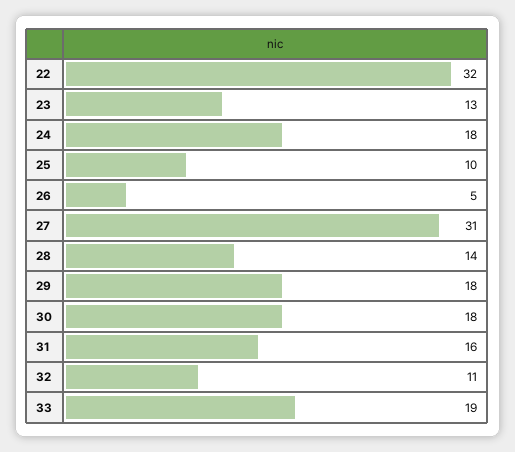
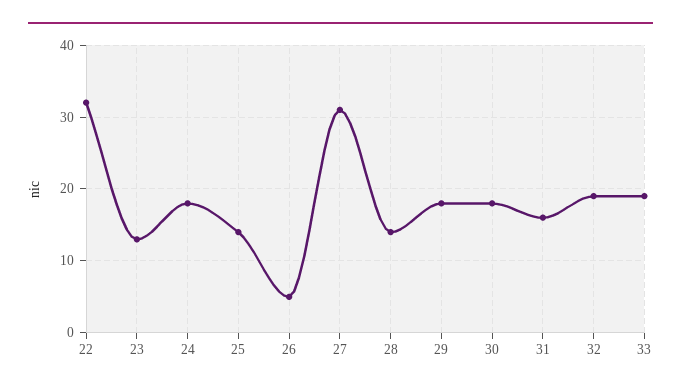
25: 10 -> 14
32: 11 -> 19

